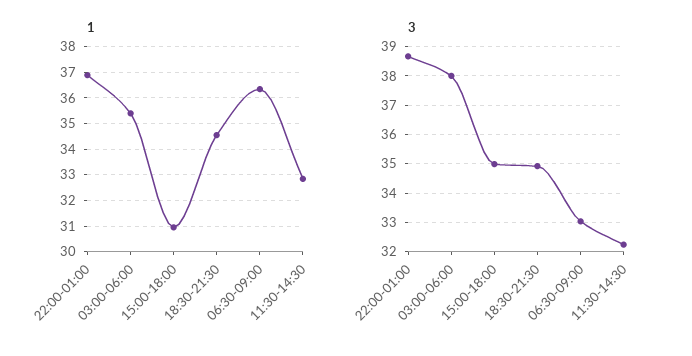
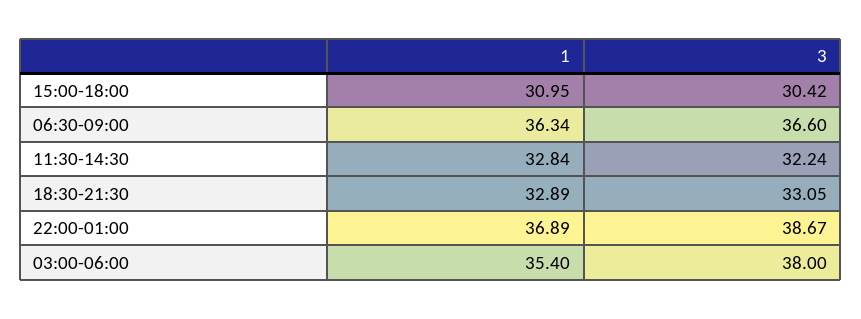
1, 18:30-21:30: 34.5 -> 32.89
3, 15:00-18:00: 35 -> 30.42
3, 18:30-21:30: 35 -> 33.05
3, 06:30-09:00: 33 -> 36.6

